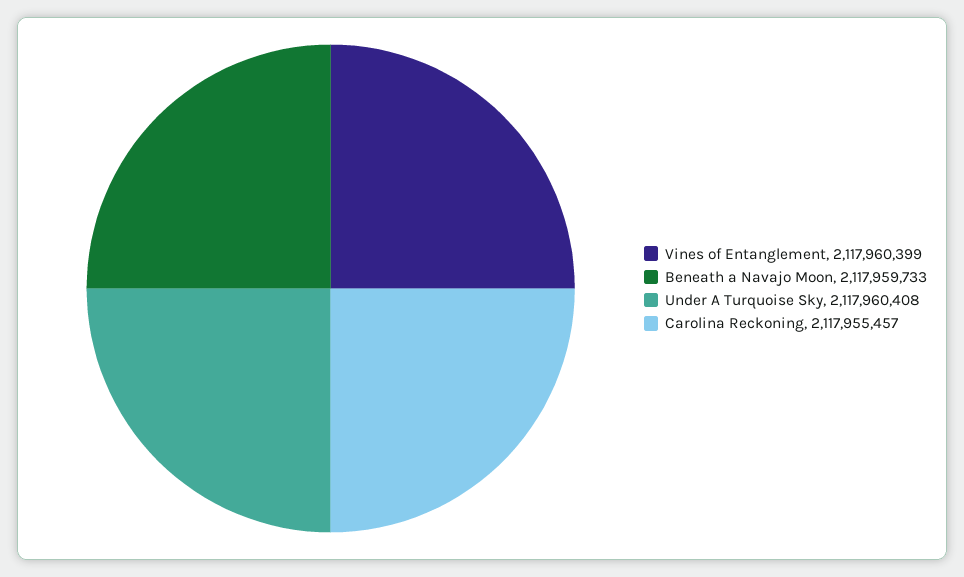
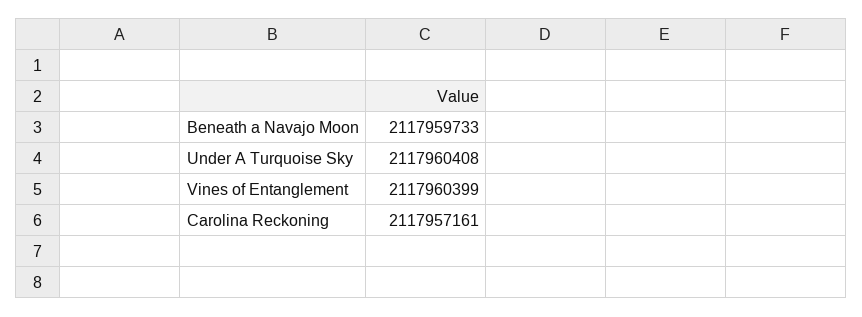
Carolina Reckoning: 2117955457 -> 2117957161

